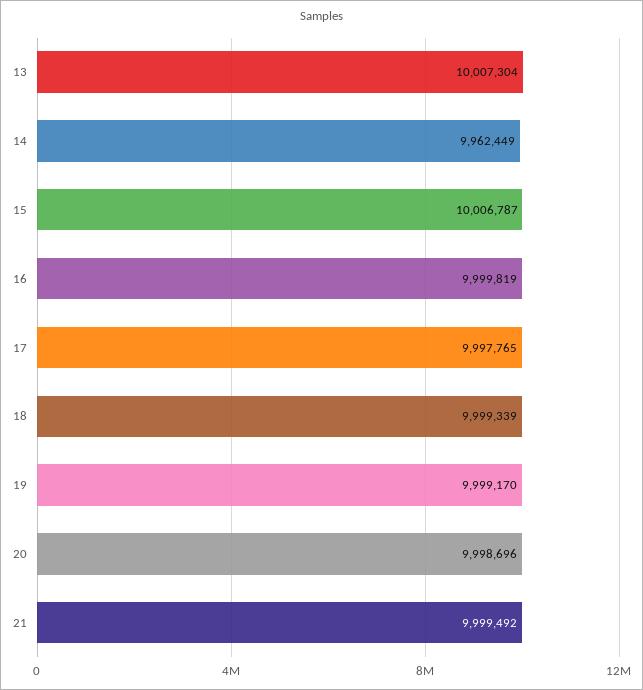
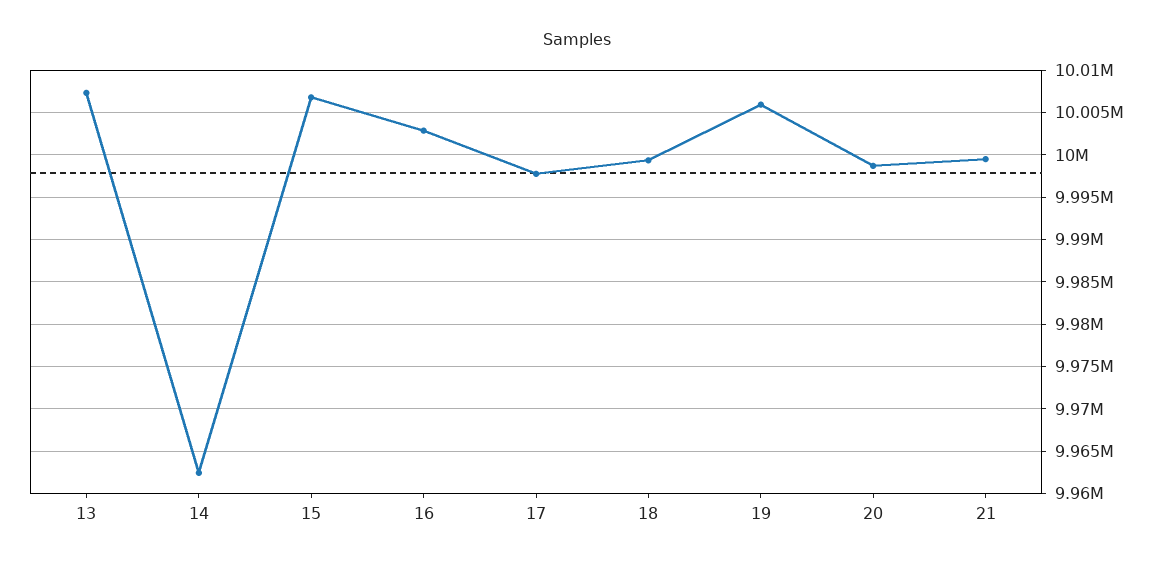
16: 9999819 -> 10003000
19: 9999170 -> 10006000

